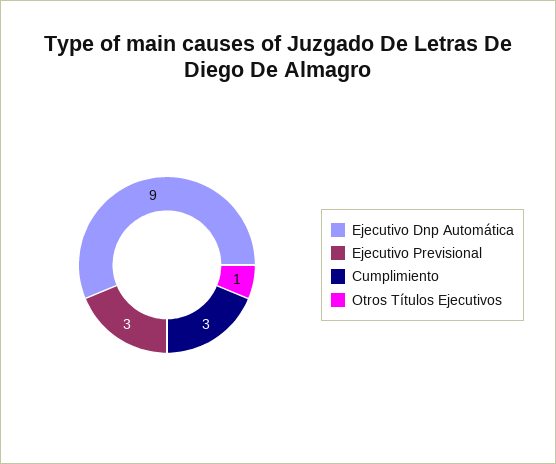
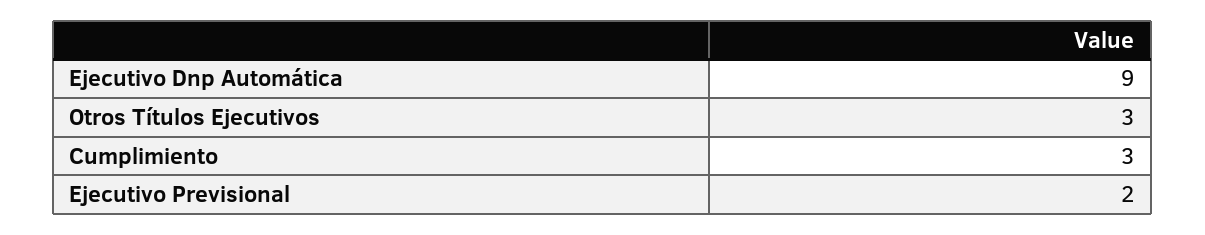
Ejecutivo Previsional: 3 -> 2
Otros Títulos Ejecutivos: 1 -> 3

